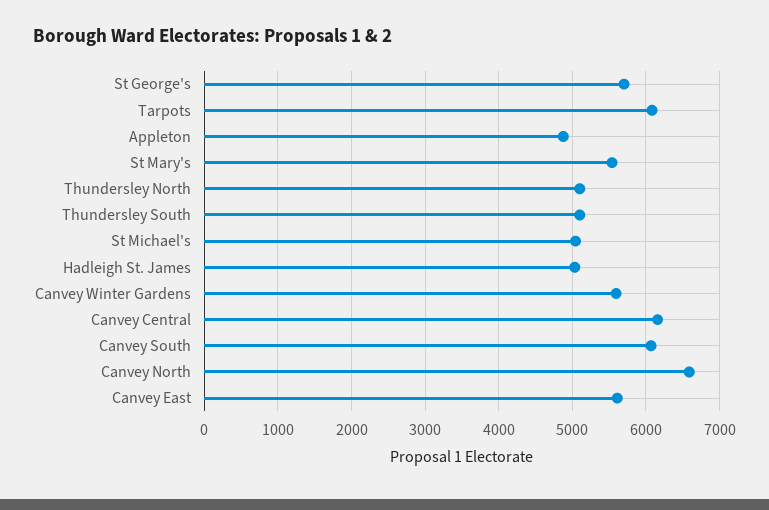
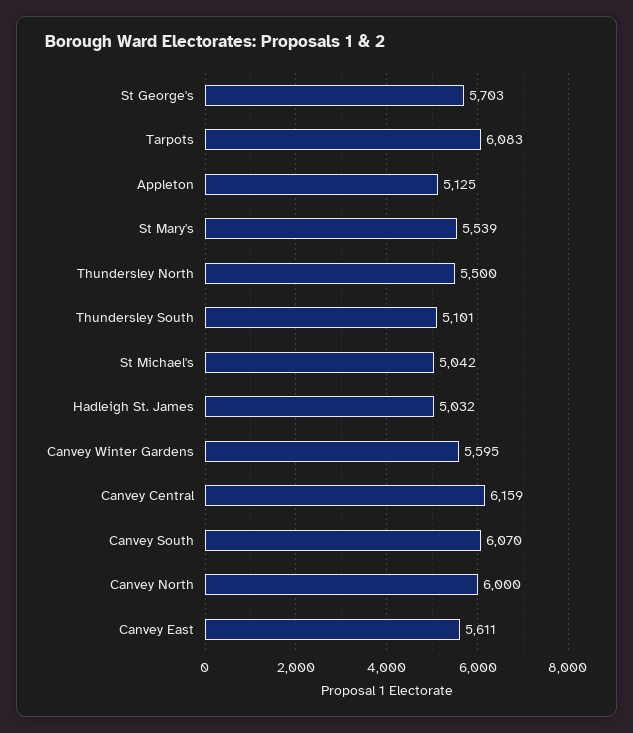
Appleton: 4900 -> 5125
Thundersley North: 5100 -> 5500
Canvey North: 6600 -> 6000

